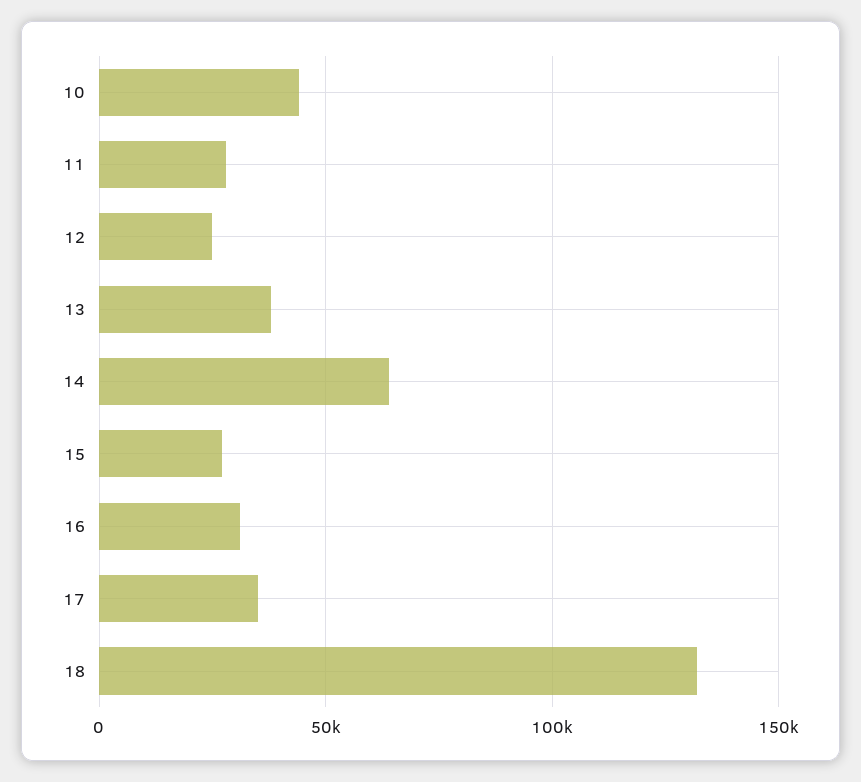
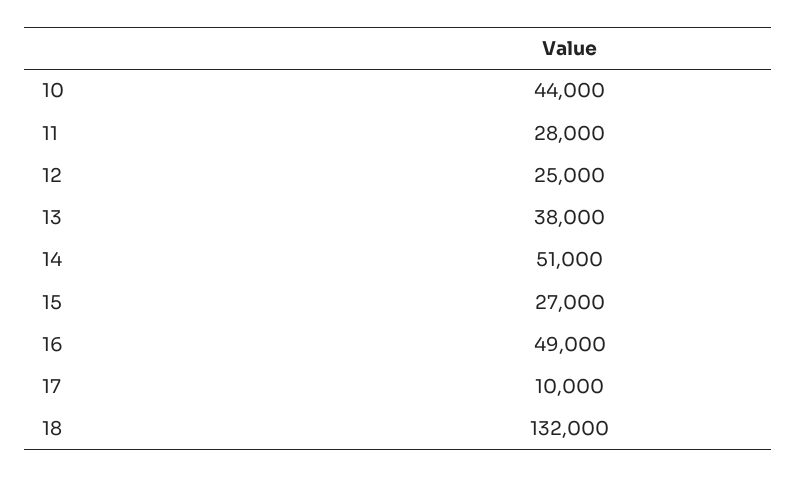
14: 65000 -> 51000
16: 30000 -> 49000
17: 35000 -> 10000

